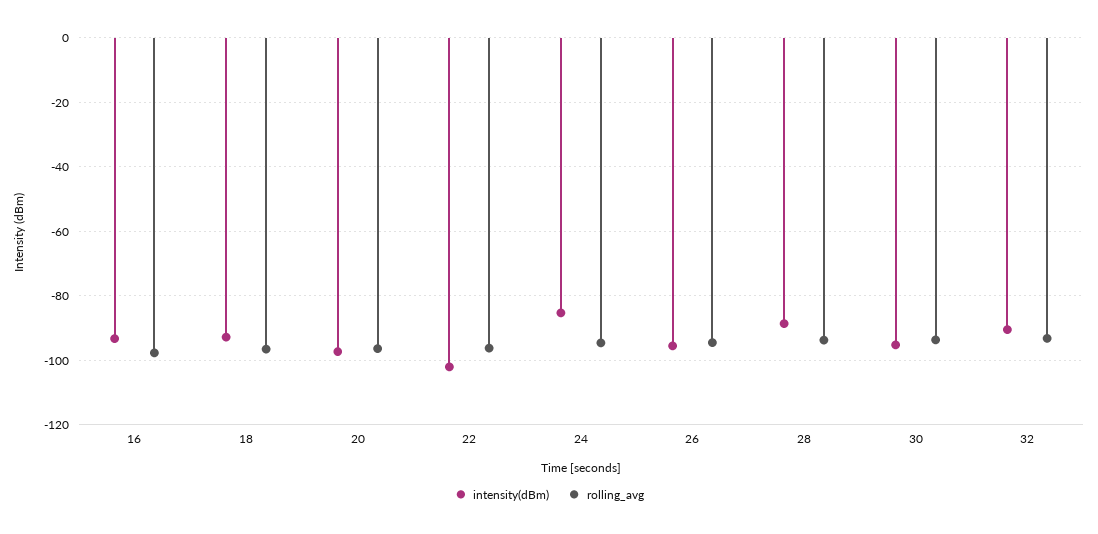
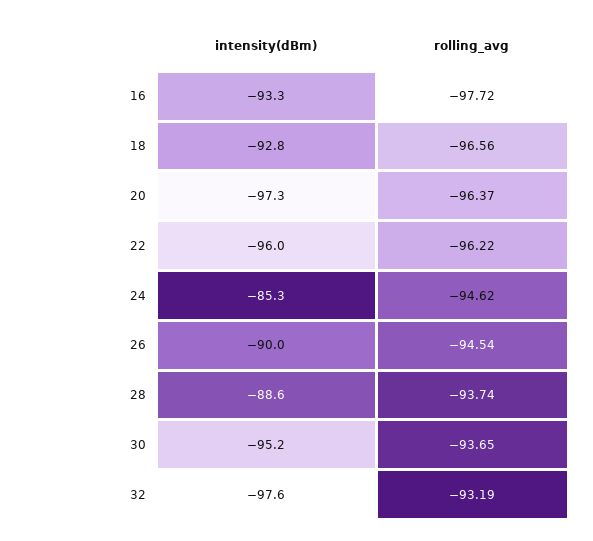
intensity(dBm), 22: -102 -> -96
intensity(dBm), 26: -96 -> -90
intensity(dBm), 32: -90 -> -97.6

